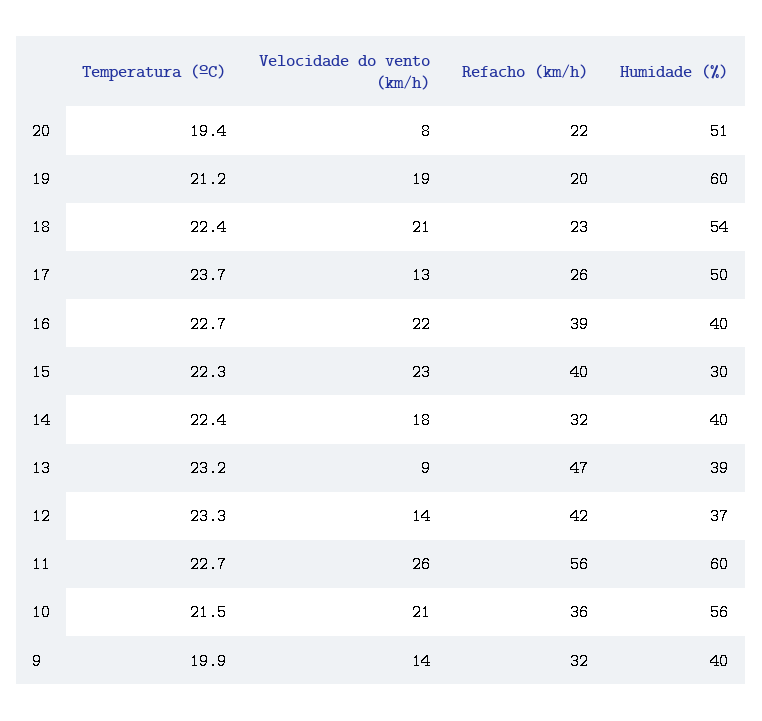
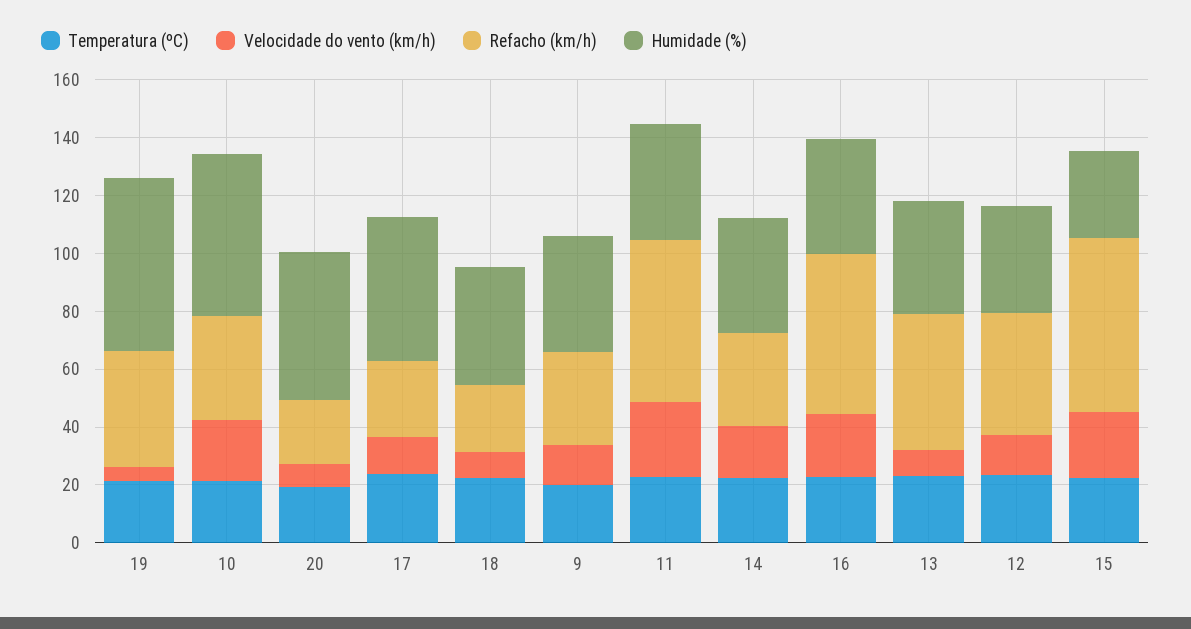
Velocidade do vento (km/h), 19: 19 -> 5
Refacho (km/h), 19: 20 -> 40
Velocidade do vento (km/h), 18: 21 -> 10
Humidade (%), 18: 54 -> 40
Refacho (km/h), 16: 39 -> 55
Refacho (km/h), 15: 40 -> 60
Humidade (%), 11: 60 -> 40

